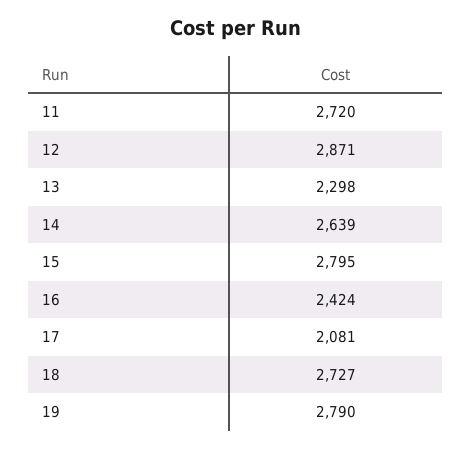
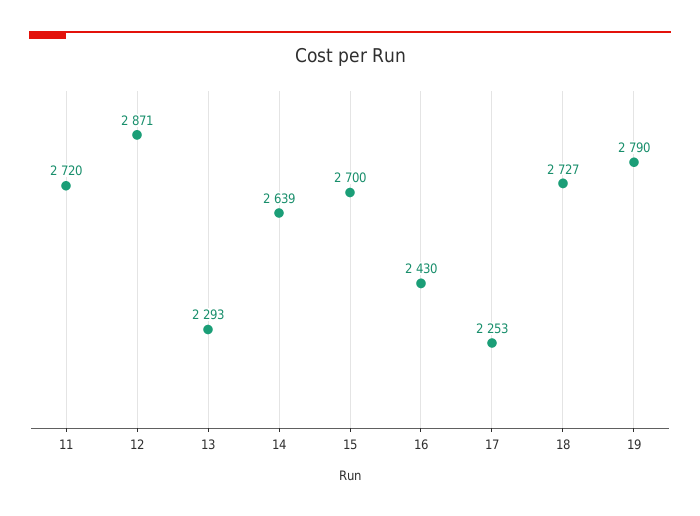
13: 2298 -> 2293
15: 2795 -> 2700
16: 2424 -> 2430
17: 2081 -> 2253

